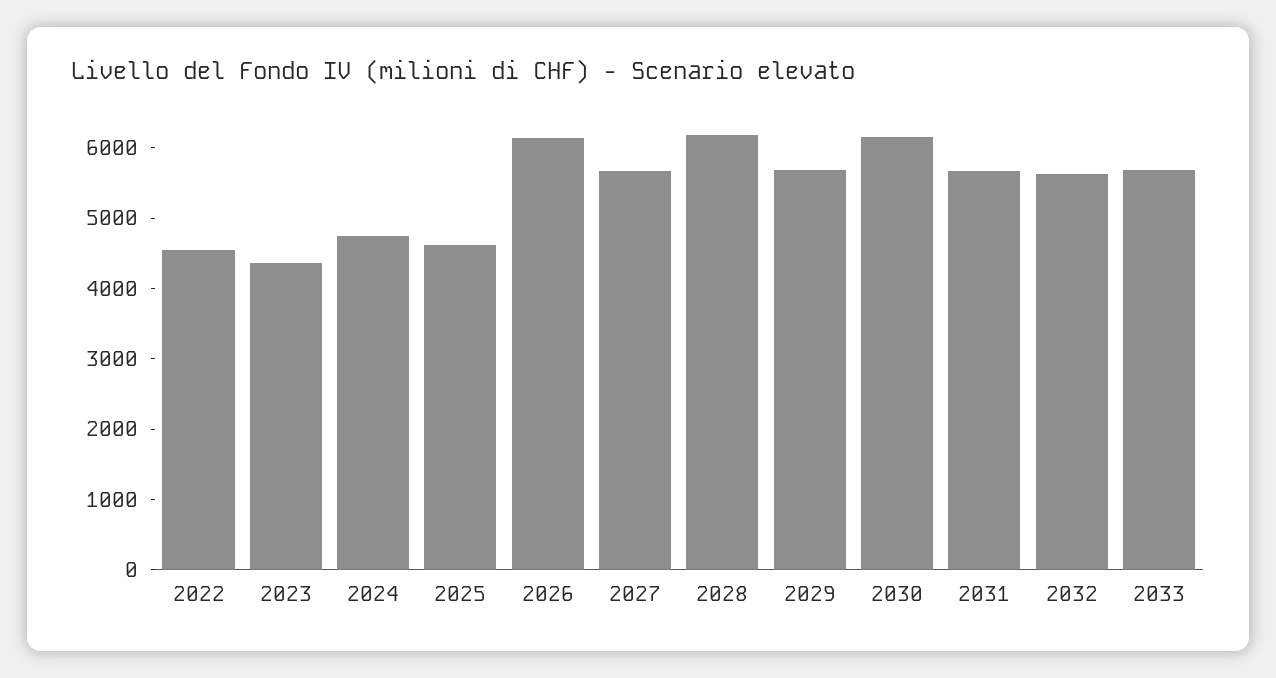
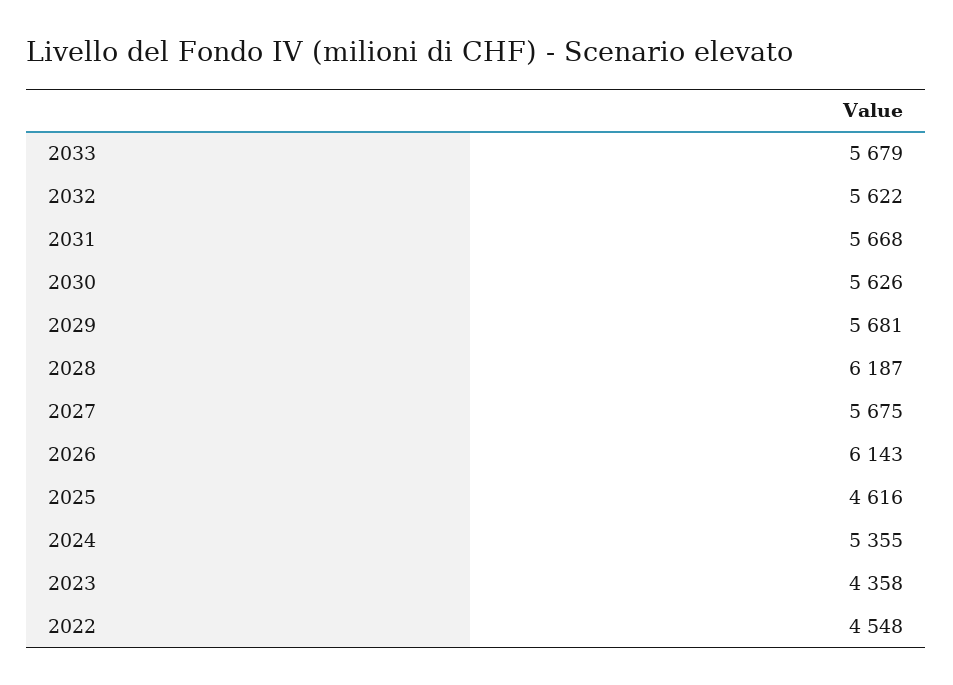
2024: 4800 -> 5355
2030: 6200 -> 5626

